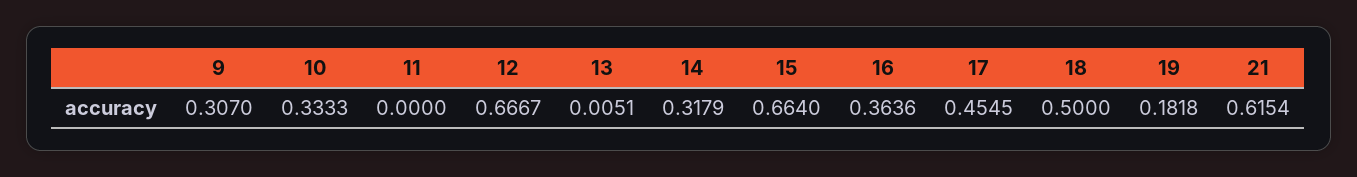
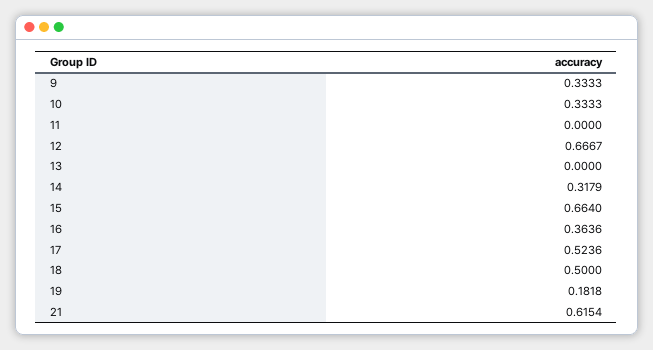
9: 0.307 -> 0.3333
13: 0.0051 -> 0
17: 0.4545 -> 0.5236

